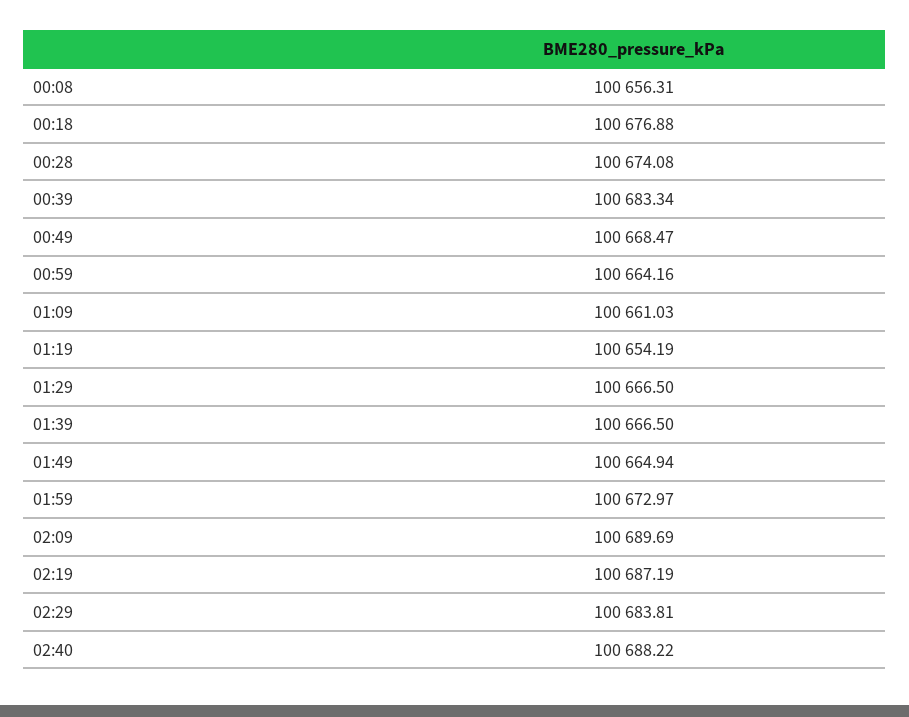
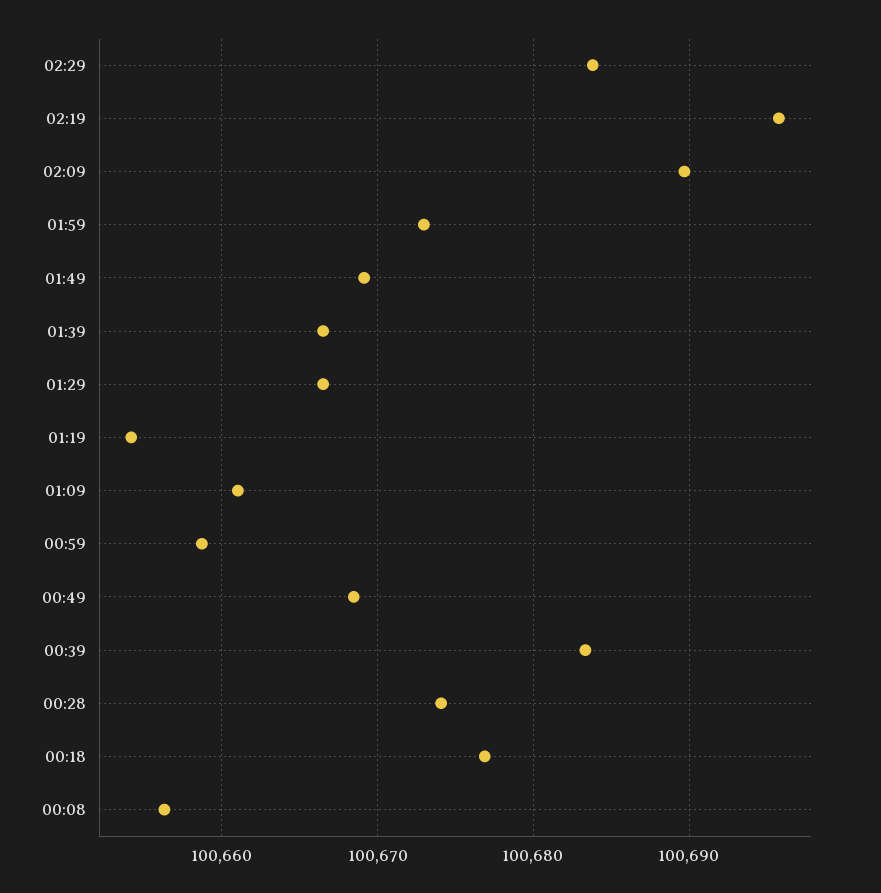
00:59: 100664.16 -> 100659
01:49: 100664.94 -> 100669
02:19: 100687.19 -> 100696
02:40: 100688.22 -> none

